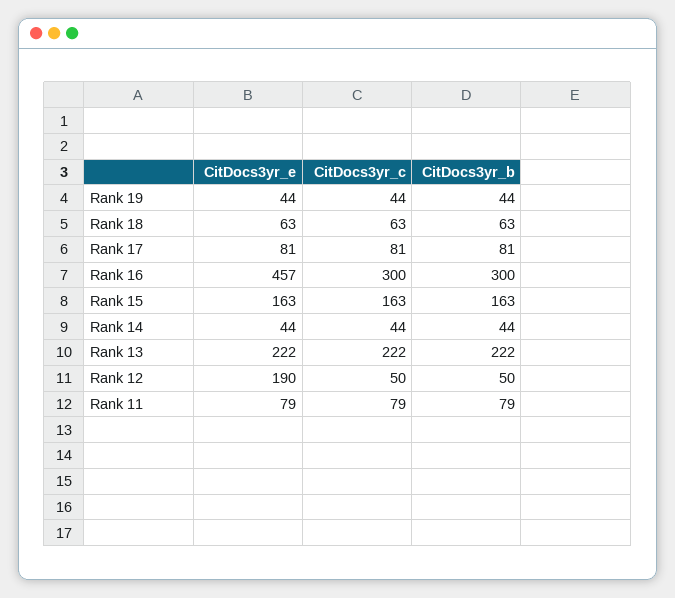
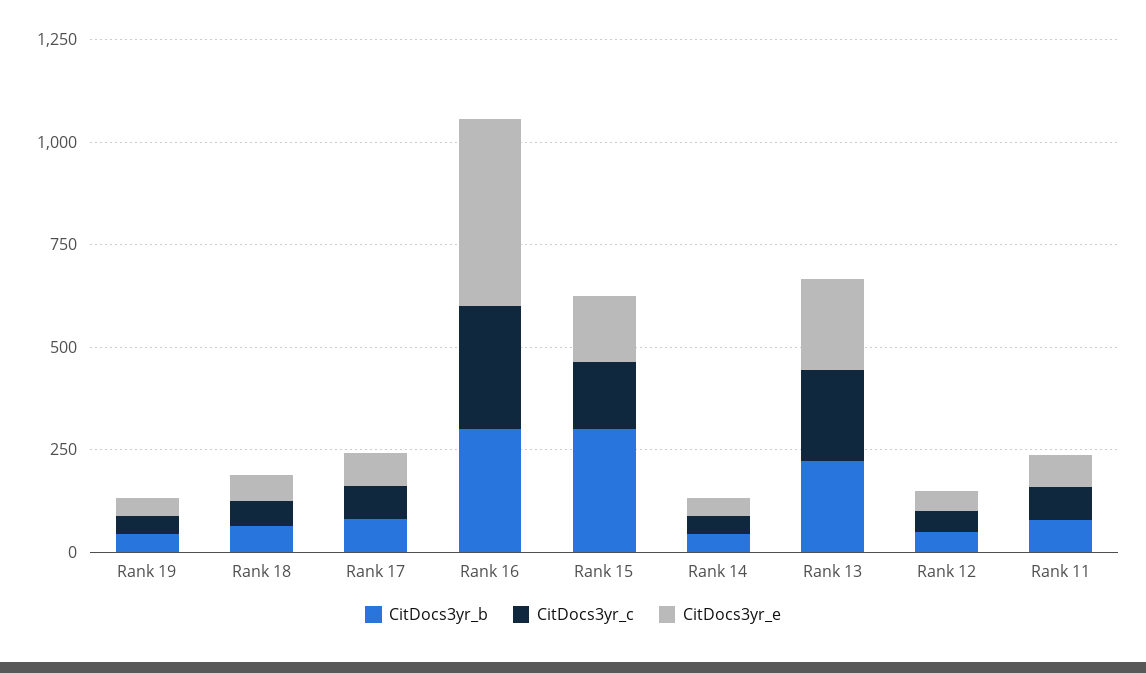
CitDocs3yr_b, Rank 15: 163 -> 300
CitDocs3yr_e, Rank 12: 190 -> 50

